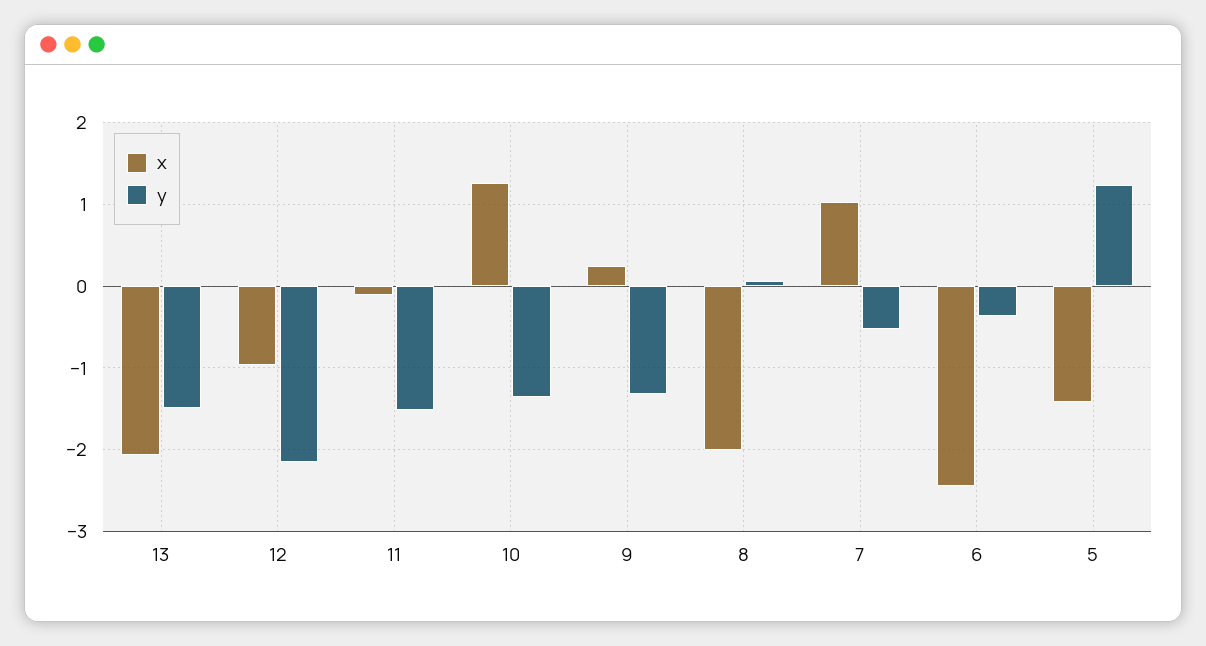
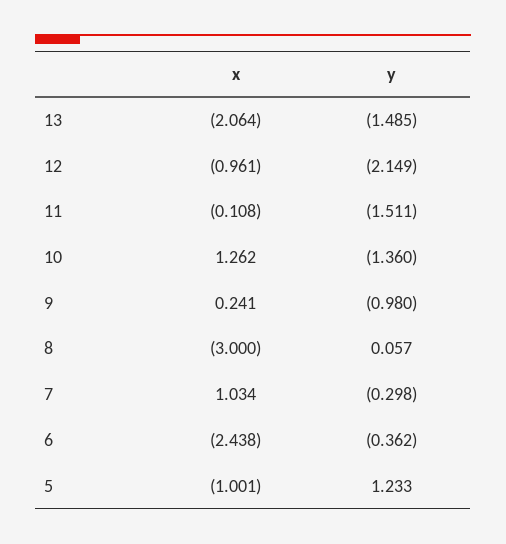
y, 9: -1.3 -> -0.98
x, 8: -2 -> -3
y, 7: -0.5 -> -0.298
x, 5: -1.4 -> -1.001

